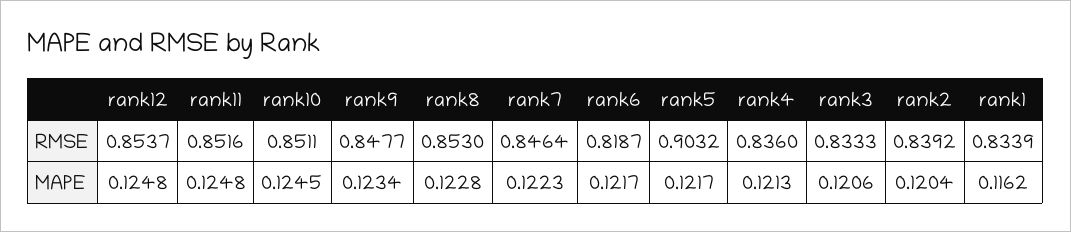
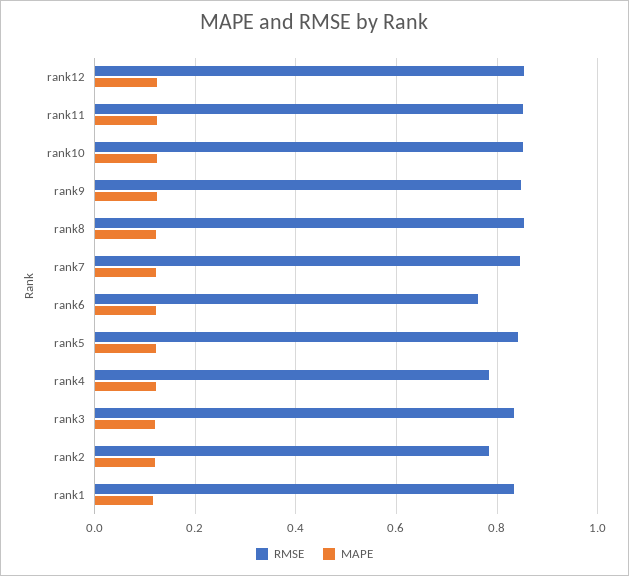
RMSE, rank6: 0.8187 -> 0.76
RMSE, rank5: 0.9032 -> 0.84
RMSE, rank4: 0.836 -> 0.78
RMSE, rank2: 0.8392 -> 0.78

